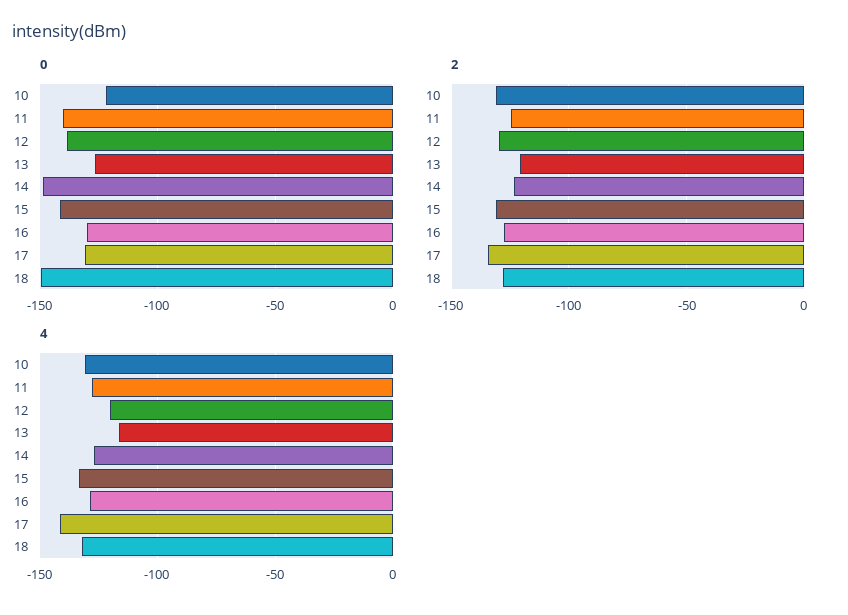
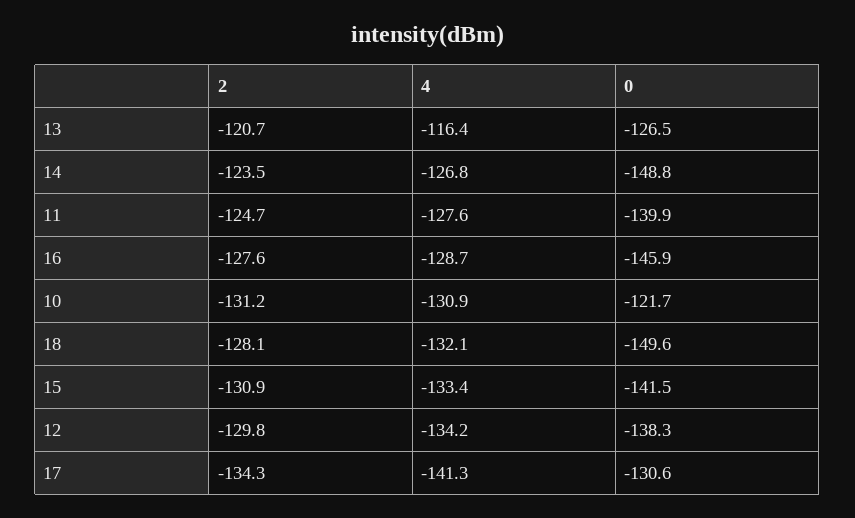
0, 16: -130 -> -145.9
4, 12: -120 -> -134.2

